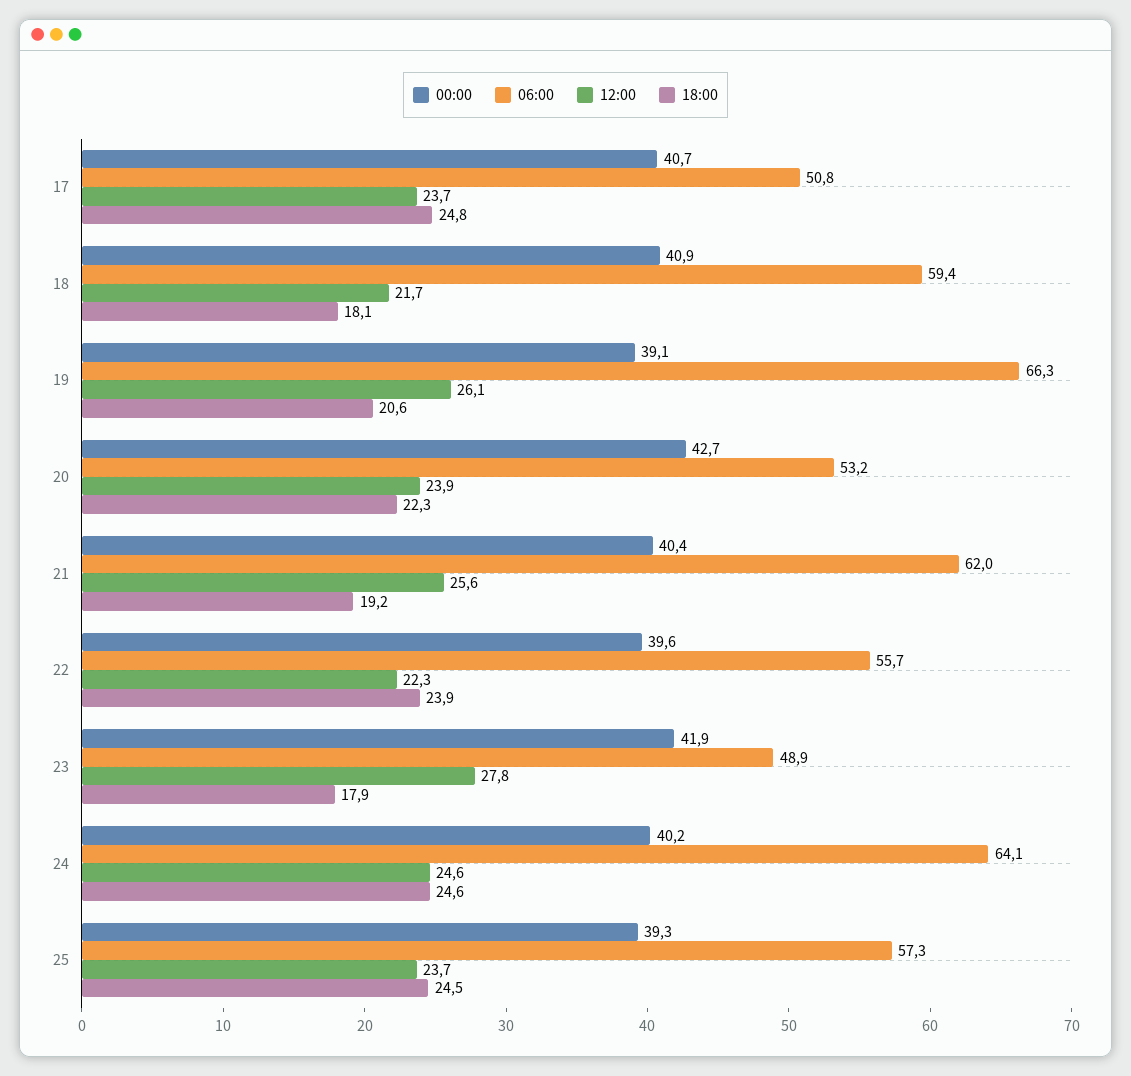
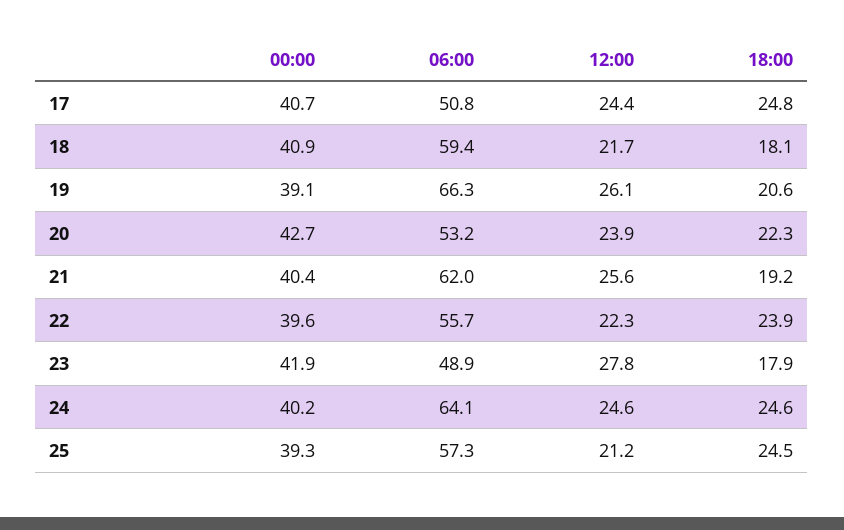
12:00, 17: 23.7 -> 24.4
12:00, 25: 23.7 -> 21.2

